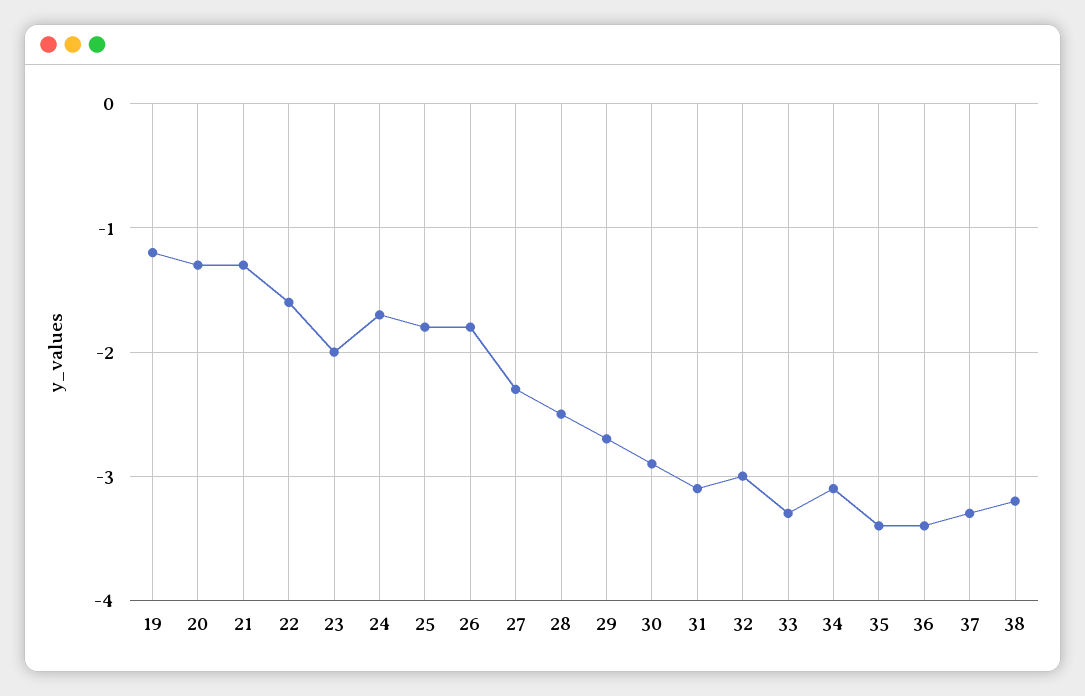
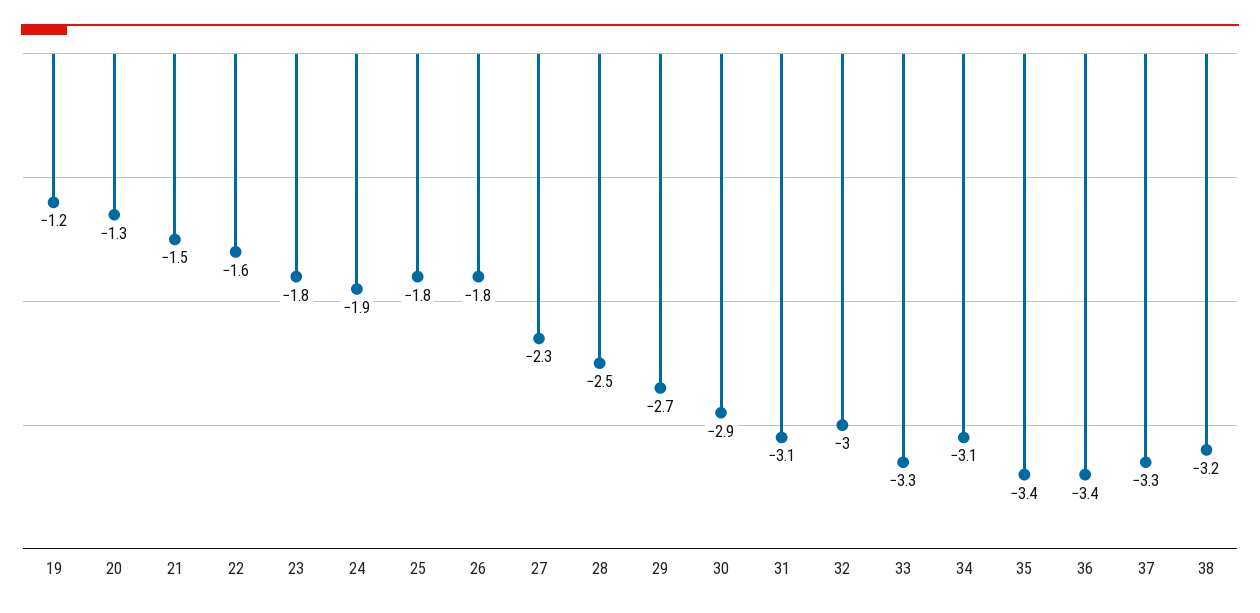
21: -1.3 -> -1.5
23: -2 -> -1.8
24: -1.7 -> -1.9

